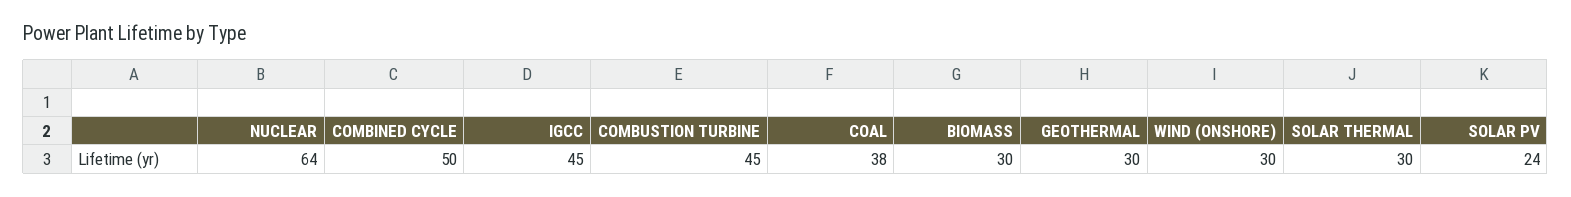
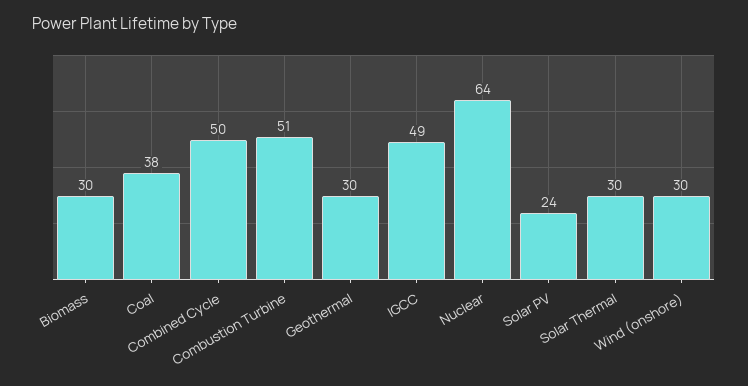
IGCC: 45 -> 49
COMBUSTION TURBINE: 45 -> 51

